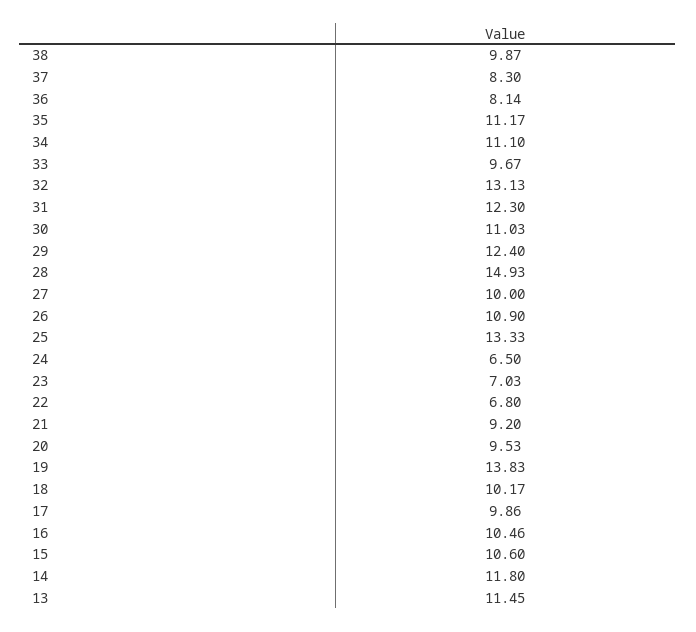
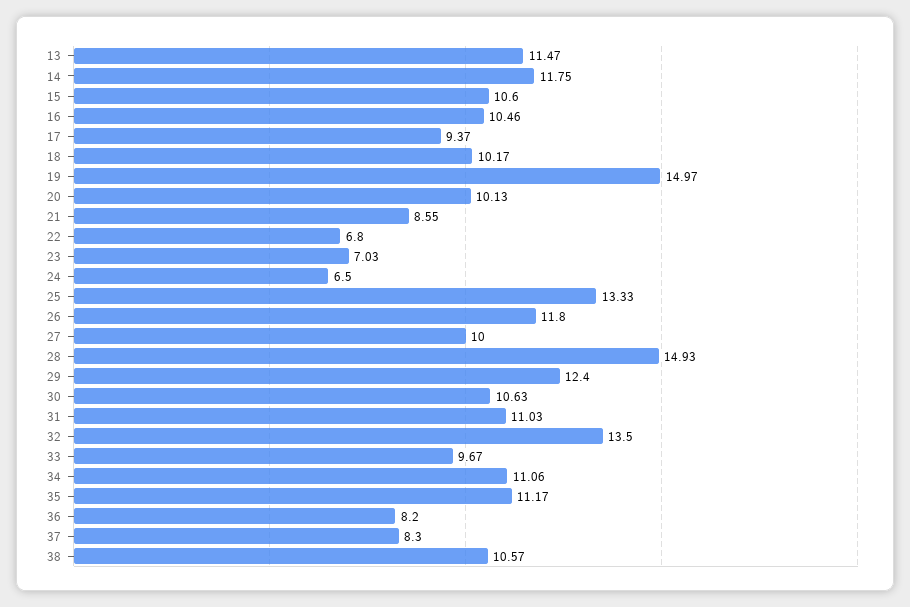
38: 9.87 -> 10.57
36: 8.14 -> 8.2
34: 11.1 -> 11.06
32: 13.13 -> 13.5
31: 12.3 -> 11.03
30: 11.03 -> 10.63
26: 10.9 -> 11.8
21: 9.2 -> 8.55
20: 9.53 -> 10.13
19: 13.83 -> 14.97
17: 9.86 -> 9.37
14: 11.8 -> 11.75
13: 11.45 -> 11.47

